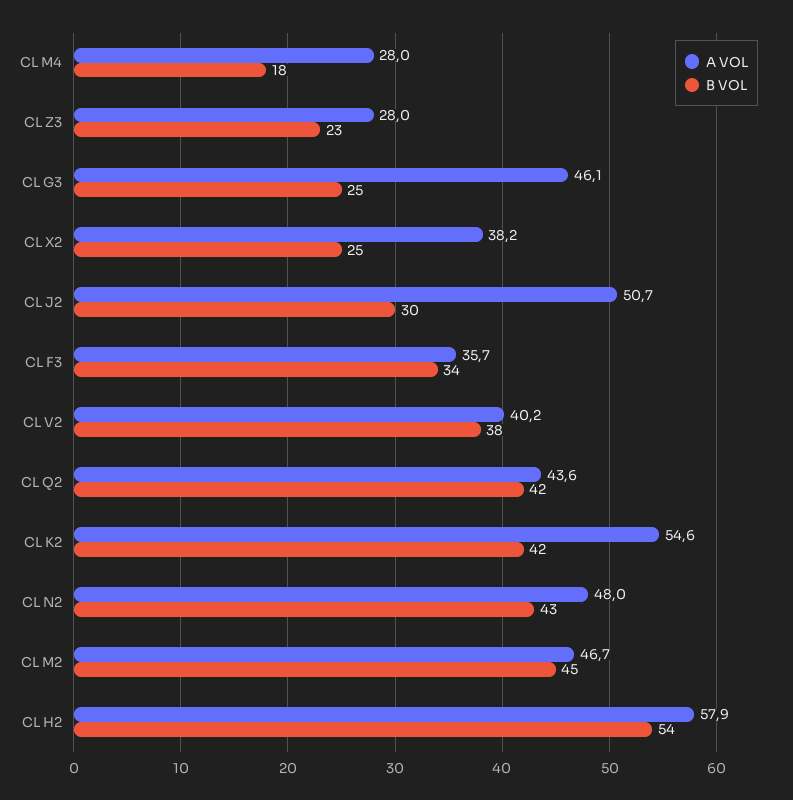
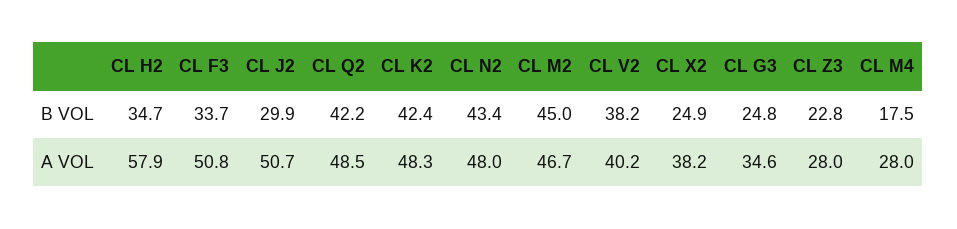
A VOL, CL G3: 46.1 -> 34.6
A VOL, CL F3: 35.7 -> 50.8
A VOL, CL Q2: 43.6 -> 48.5
A VOL, CL K2: 54.6 -> 48.3
B VOL, CL H2: 54 -> 34.7

